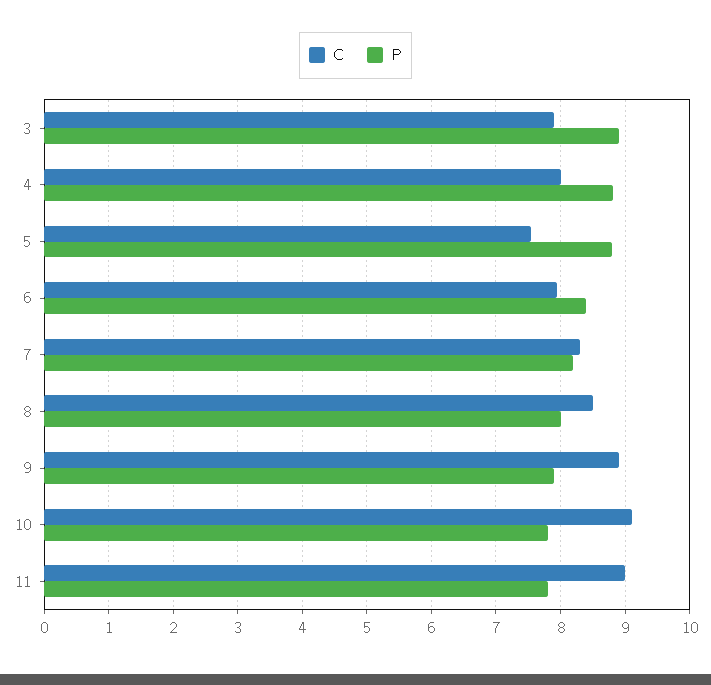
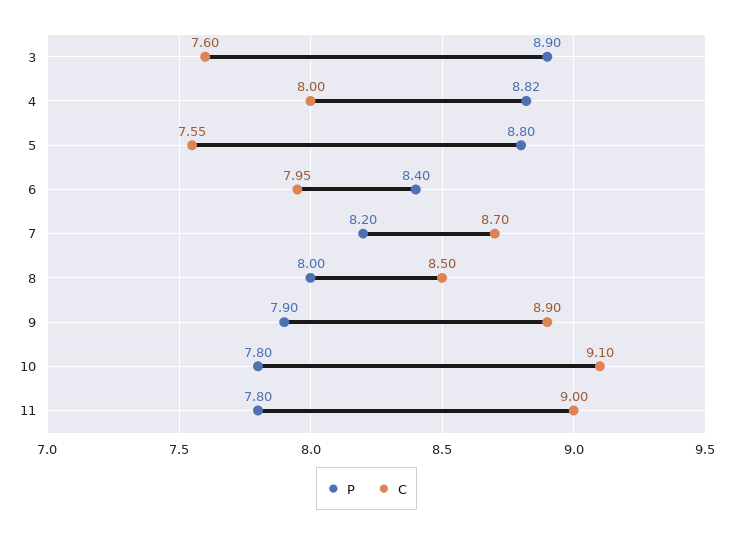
C, 3: 7.9 -> 7.6
C, 7: 8.3 -> 8.7

